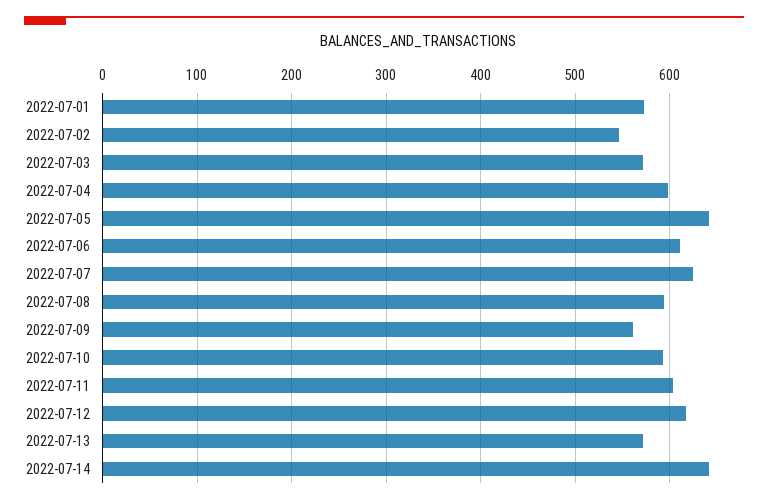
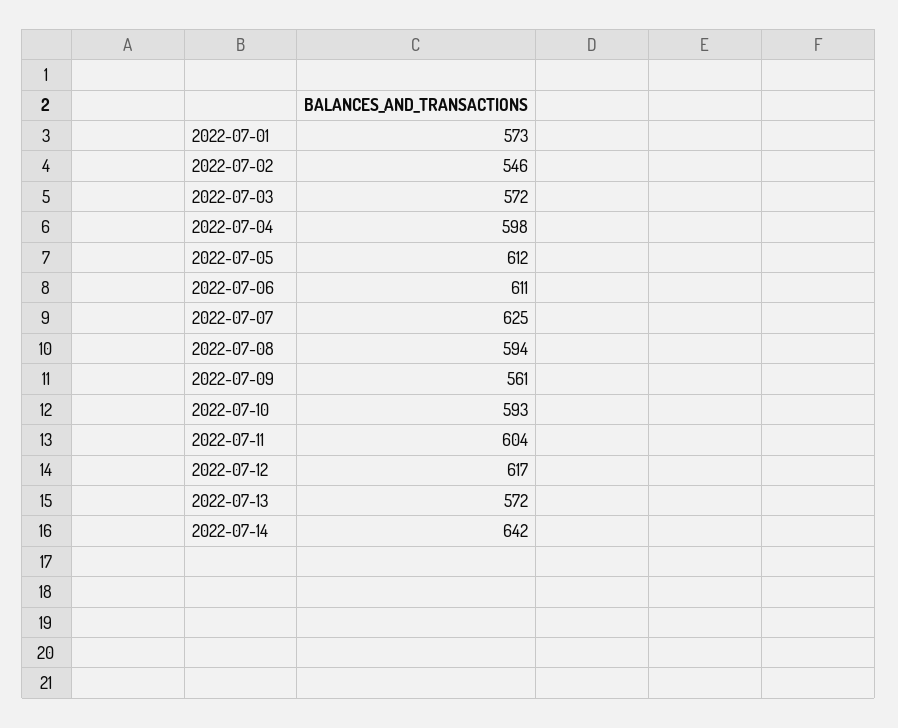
2022-07-05: 640 -> 612

